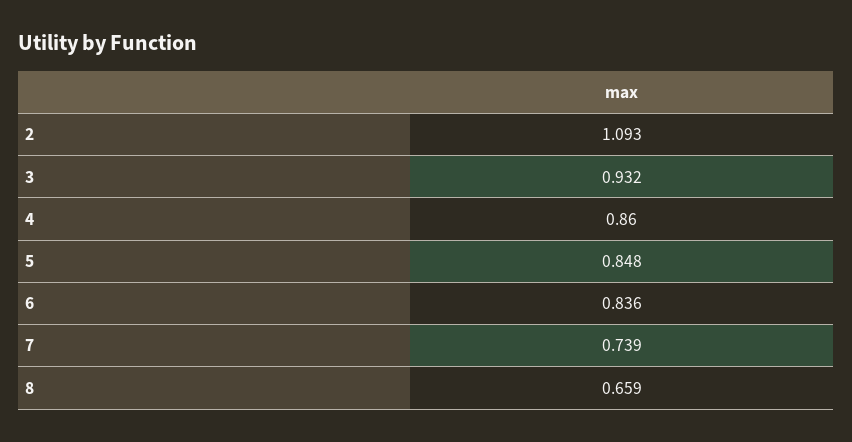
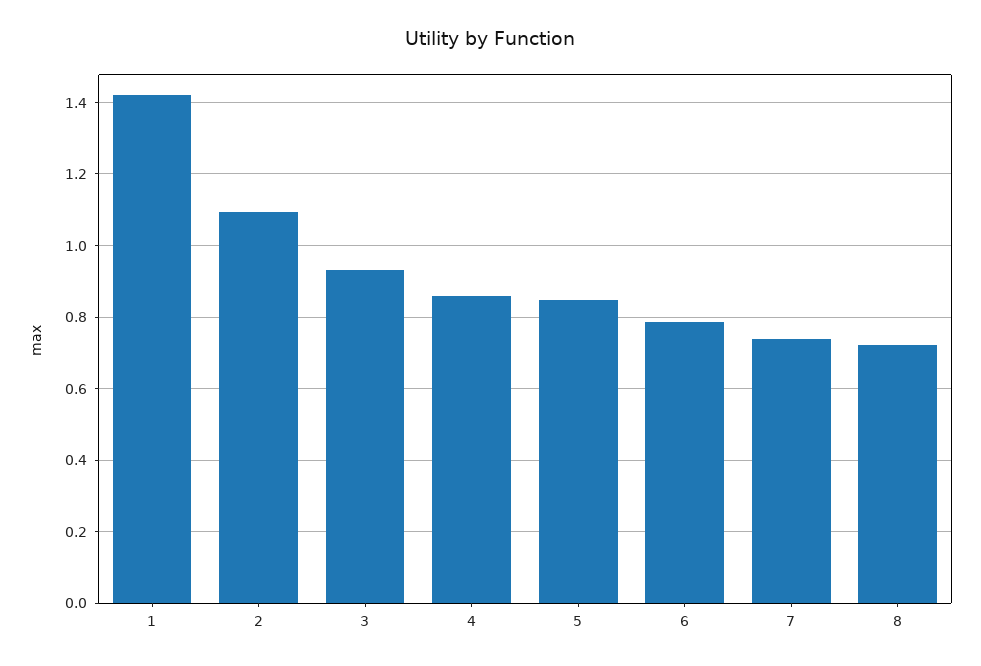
6: 0.836 -> 0.78
8: 0.659 -> 0.72
1: none -> 1.42

